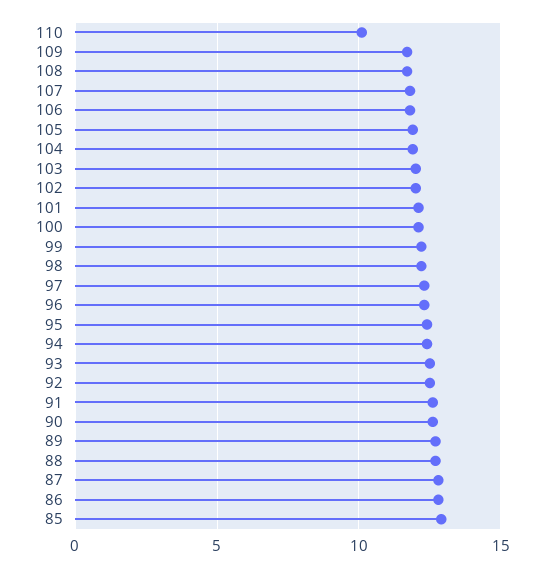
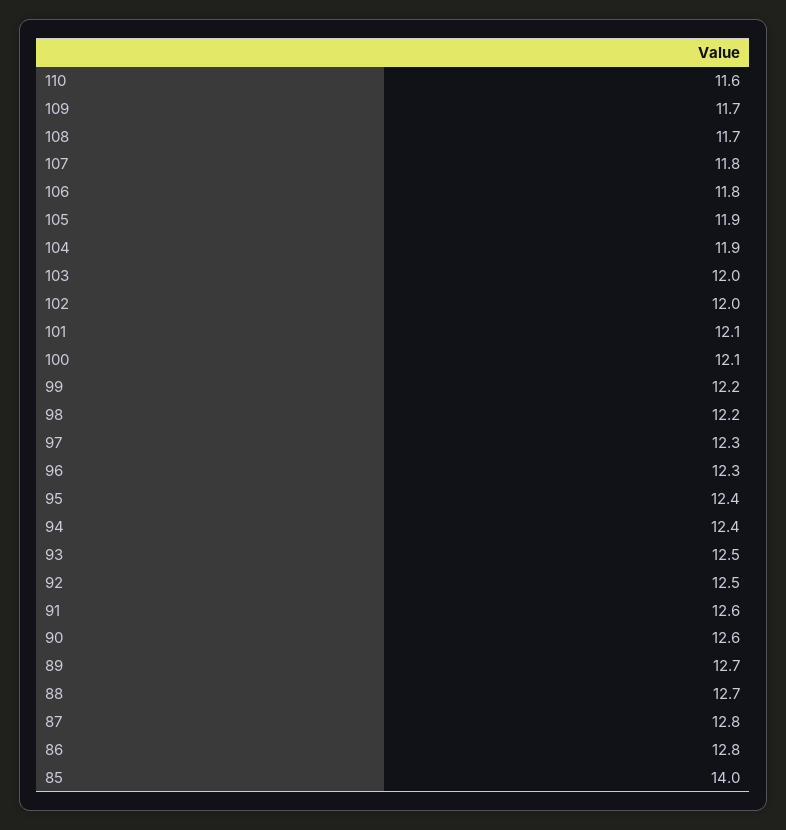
110: 10 -> 11.6
85: 13 -> 14

